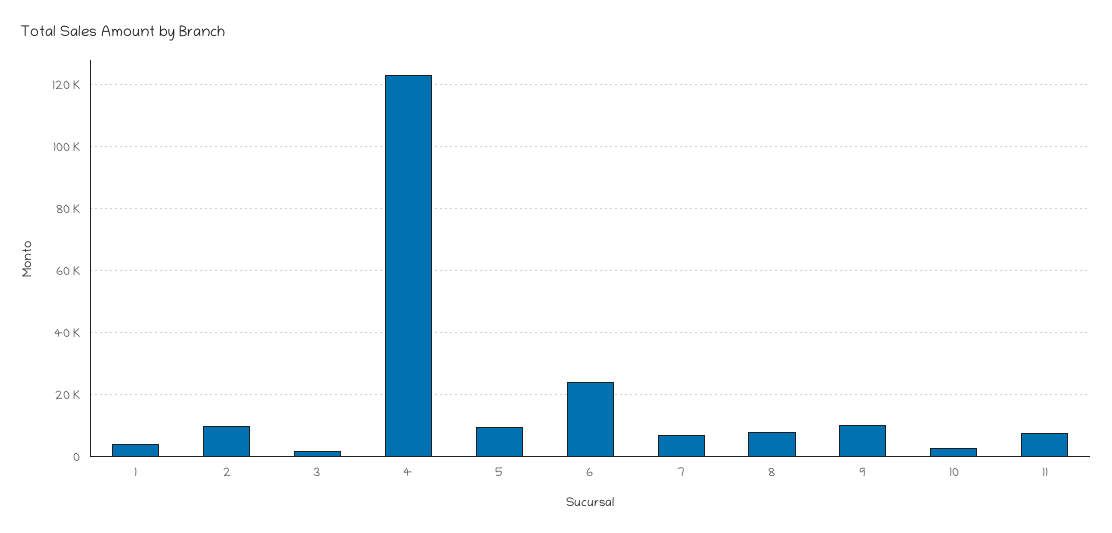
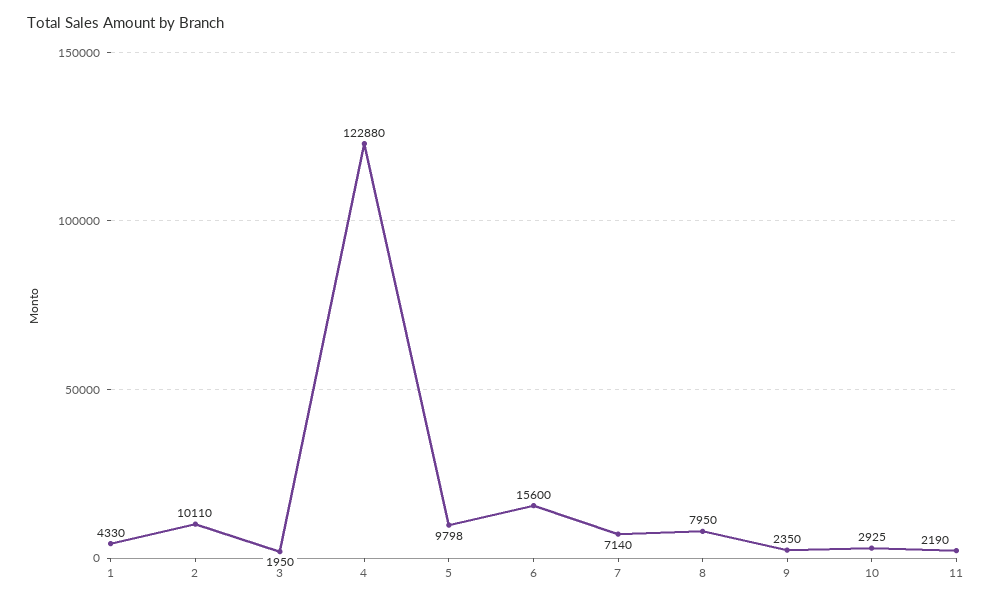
6: 24000 -> 15600
9: 10000 -> 2350
11: 8000 -> 2190

